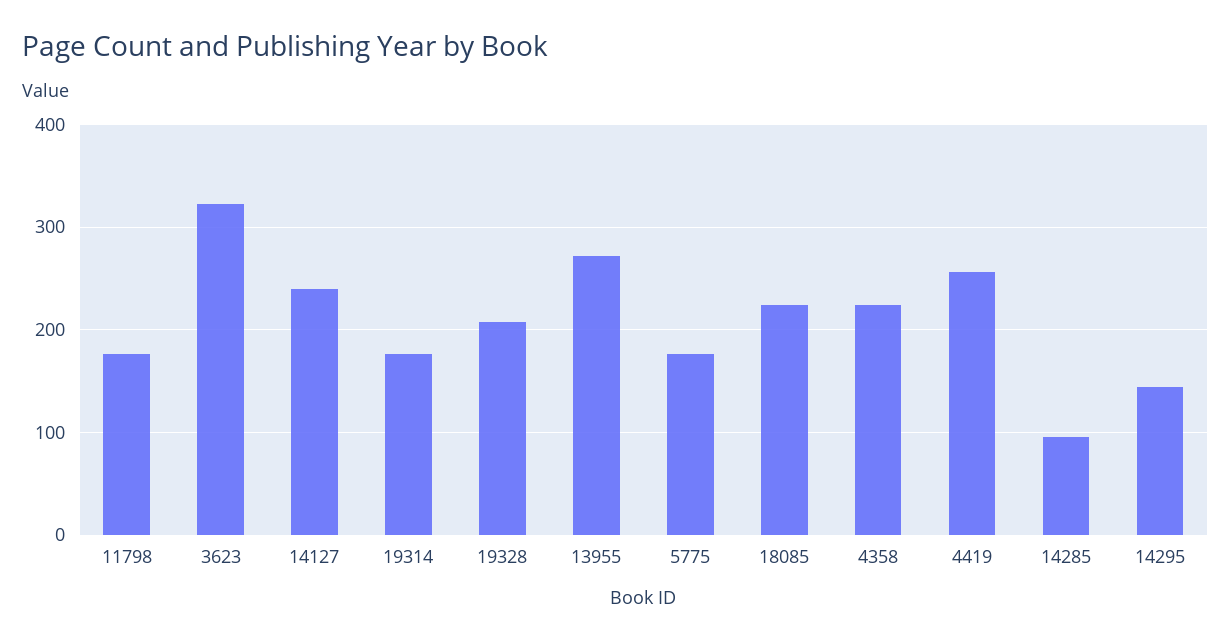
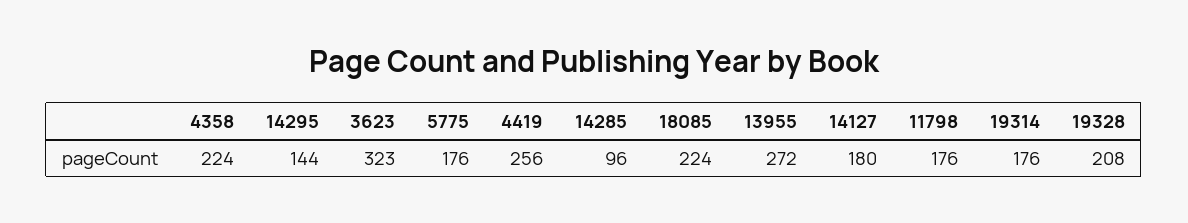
14127: 240 -> 180

